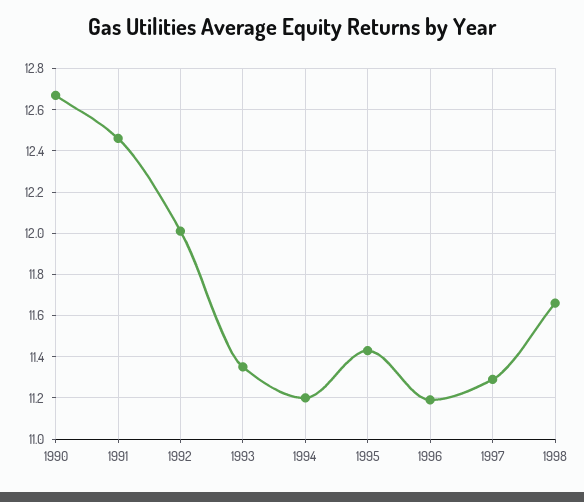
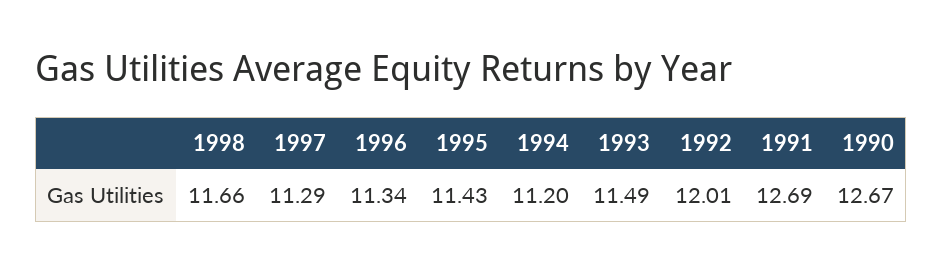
1991: 12.45 -> 12.69
1993: 11.35 -> 11.49
1996: 11.2 -> 11.34

